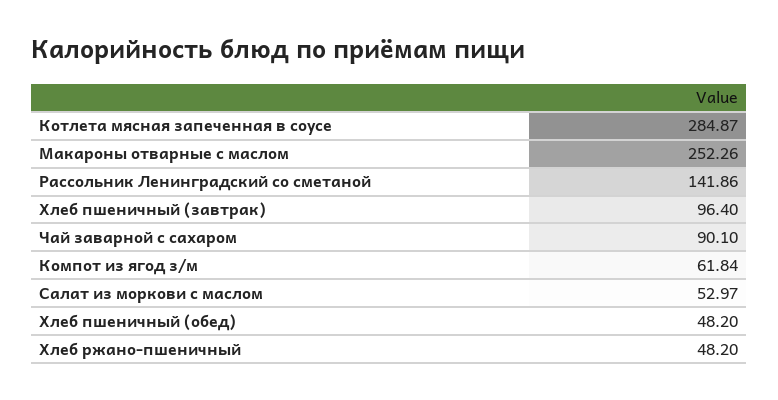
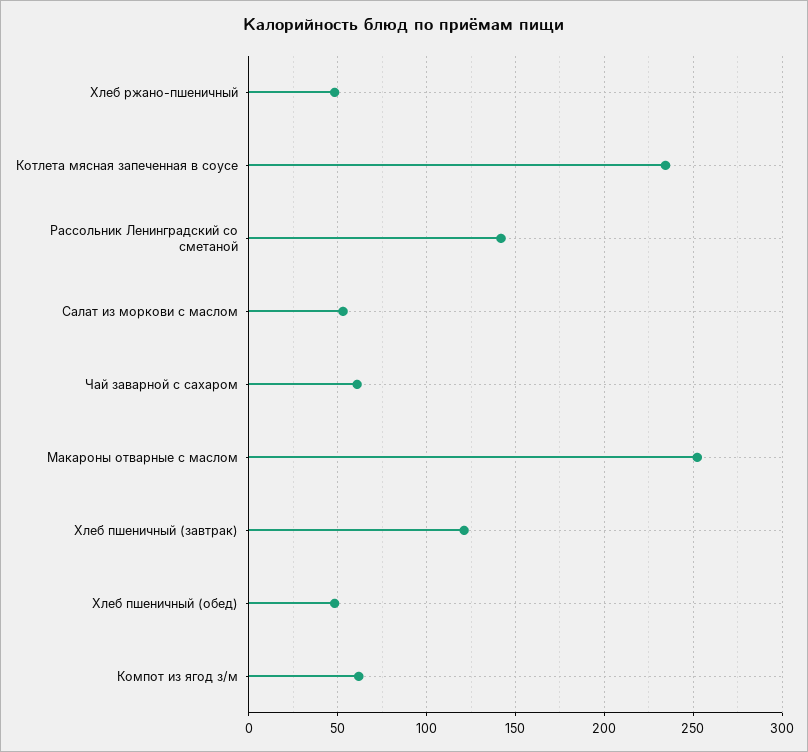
Котлета мясная запеченная в соусе: 284.87 -> 235
Хлеб пшеничный (завтрак): 96.4 -> 120
Чай заварной с сахаром: 90.1 -> 60

